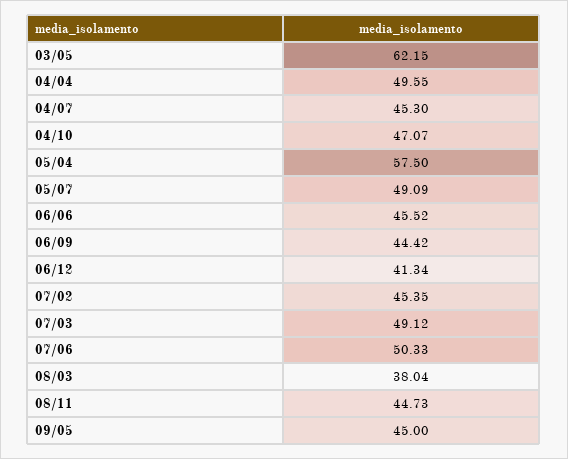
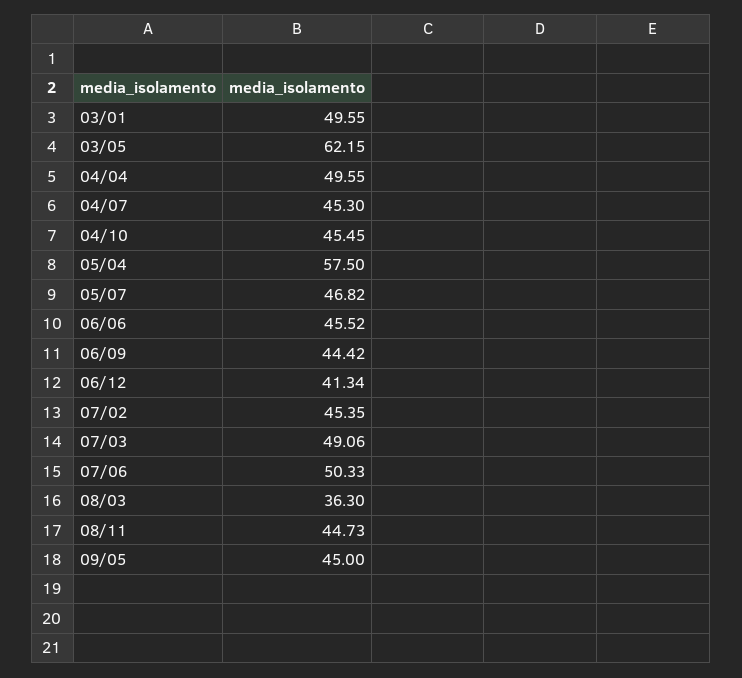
04/10: 47.07 -> 45.45
05/07: 49.09 -> 46.82
07/03: 49.12 -> 49.06
08/03: 38.04 -> 36.3
03/01: none -> 49.55

